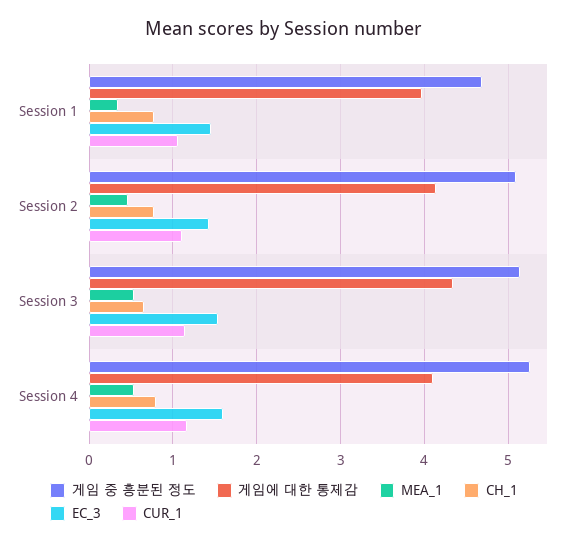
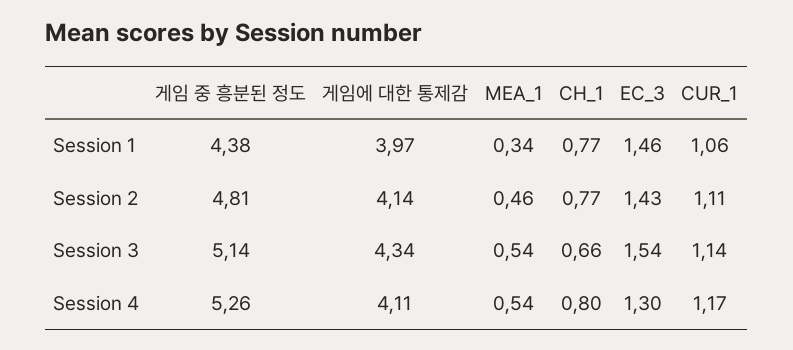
게임 중 흥분된 정도, Session 1: 4.7 -> 4.38
게임 중 흥분된 정도, Session 2: 5.1 -> 4.81
EC_3, Session 4: 1.6 -> 1.3

